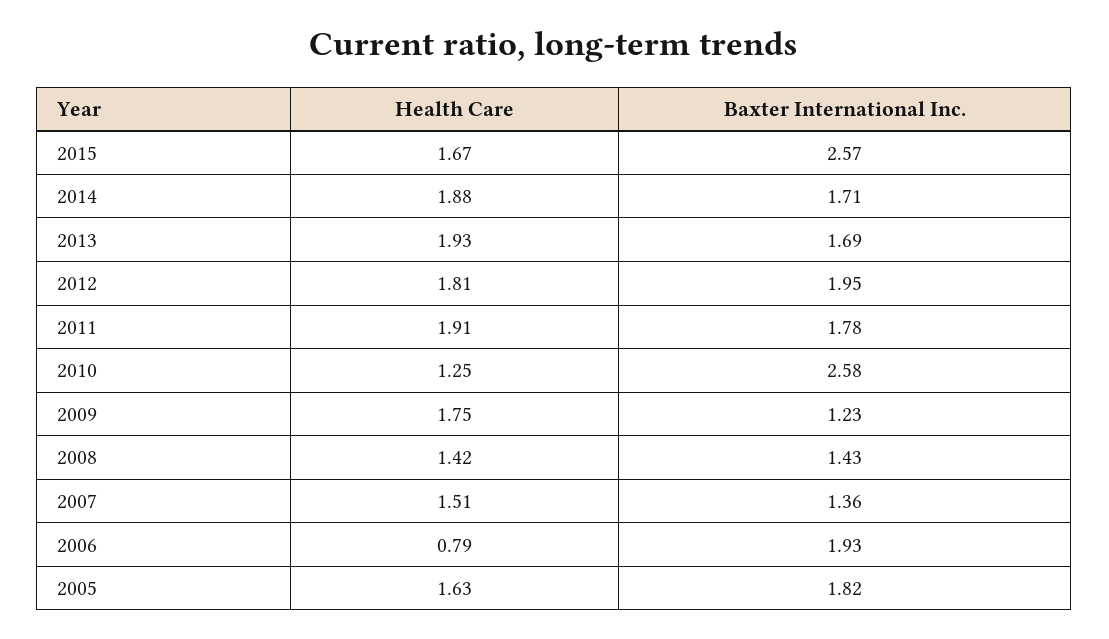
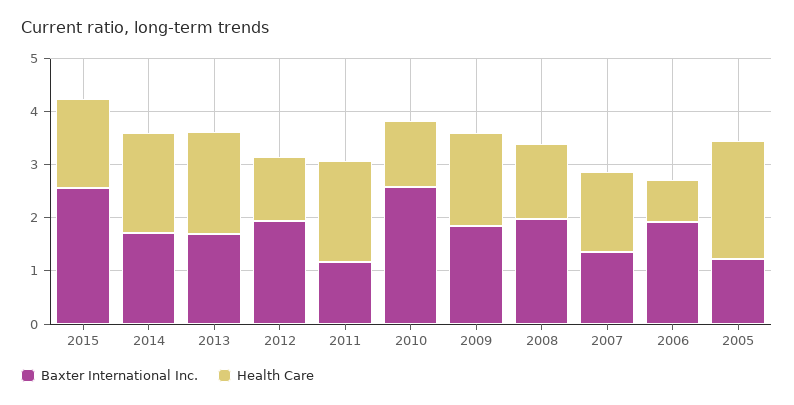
Health Care, 2012: 1.81 -> 1.2
Baxter International Inc., 2011: 1.78 -> 1.2
Baxter International Inc., 2009: 1.23 -> 1.8
Baxter International Inc., 2008: 1.43 -> 2
Health Care, 2005: 1.63 -> 2.2
Baxter International Inc., 2005: 1.82 -> 1.2

